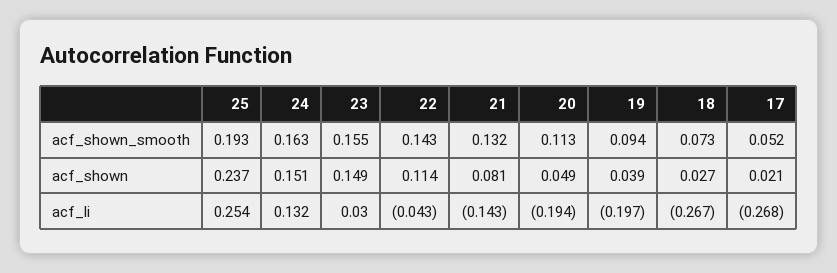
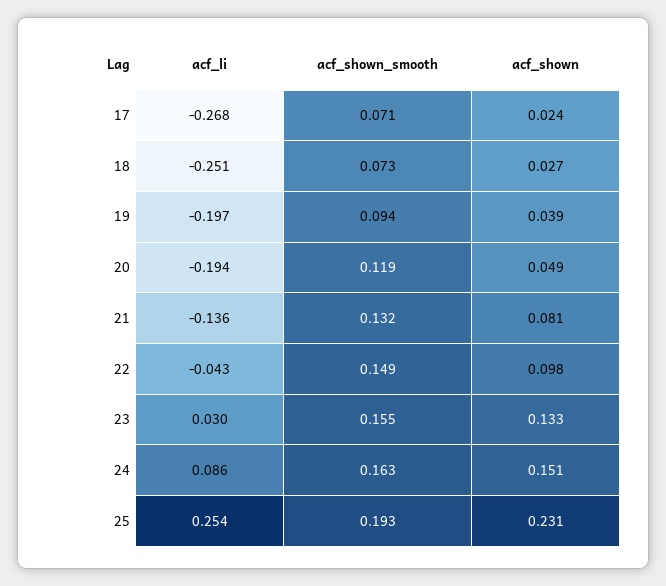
22, acf_shown_smooth: 0.143 -> 0.149
20, acf_shown_smooth: 0.113 -> 0.119
17, acf_shown_smooth: 0.052 -> 0.071
25, acf_shown: 0.237 -> 0.231
23, acf_shown: 0.149 -> 0.133
22, acf_shown: 0.114 -> 0.098
17, acf_shown: 0.021 -> 0.024
24, acf_li: 0.132 -> 0.086
21, acf_li: -0.143 -> -0.136
18, acf_li: -0.267 -> -0.251

